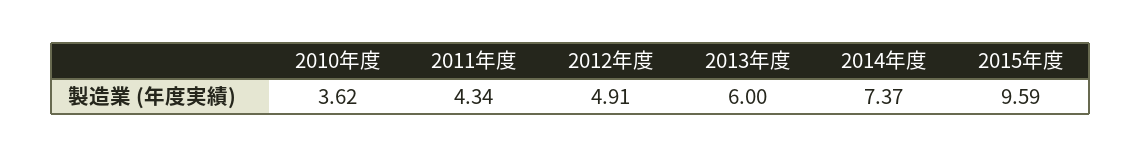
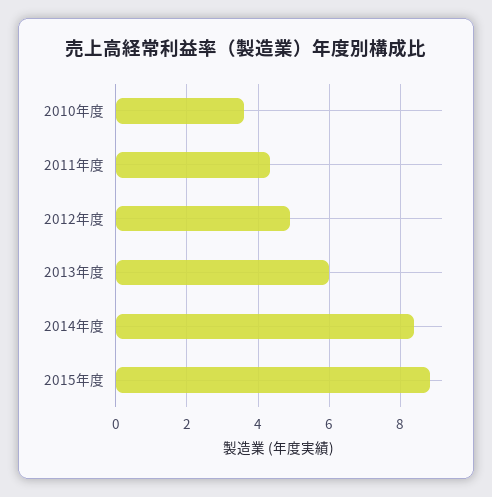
2014年度: 7.37 -> 8.4
2015年度: 9.59 -> 8.8

